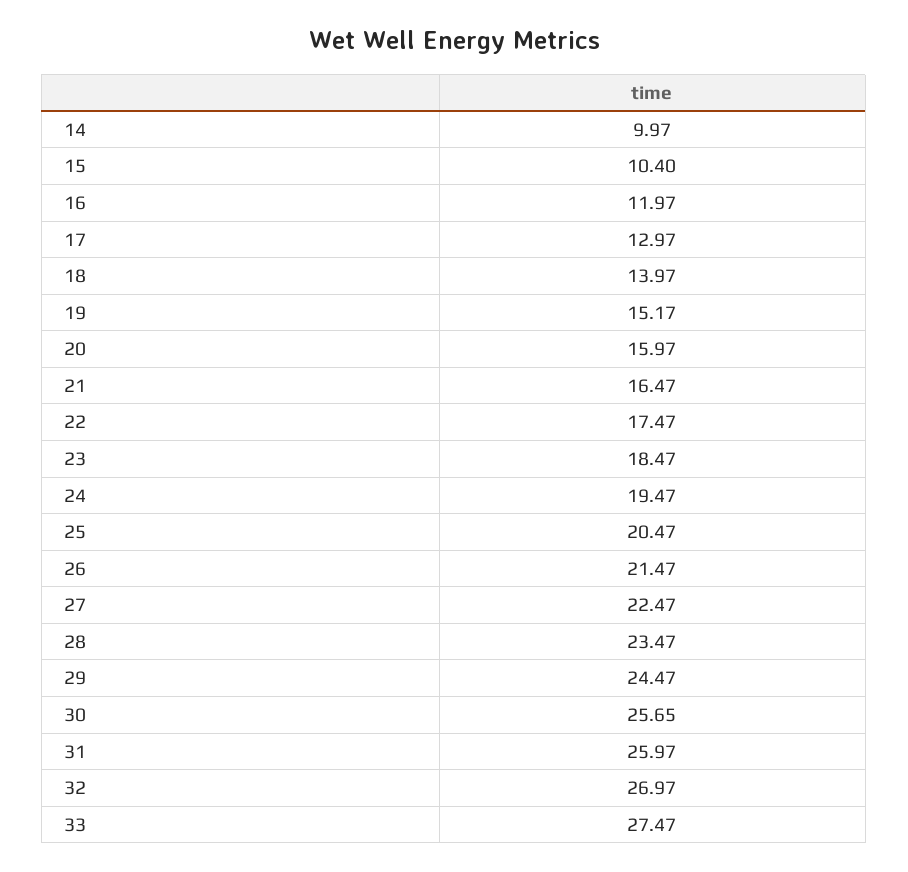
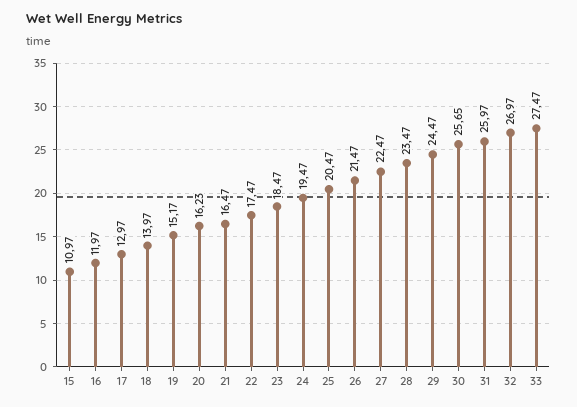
14: 9.97 -> none
15: 10.4 -> 10.97
20: 15.97 -> 16.23

